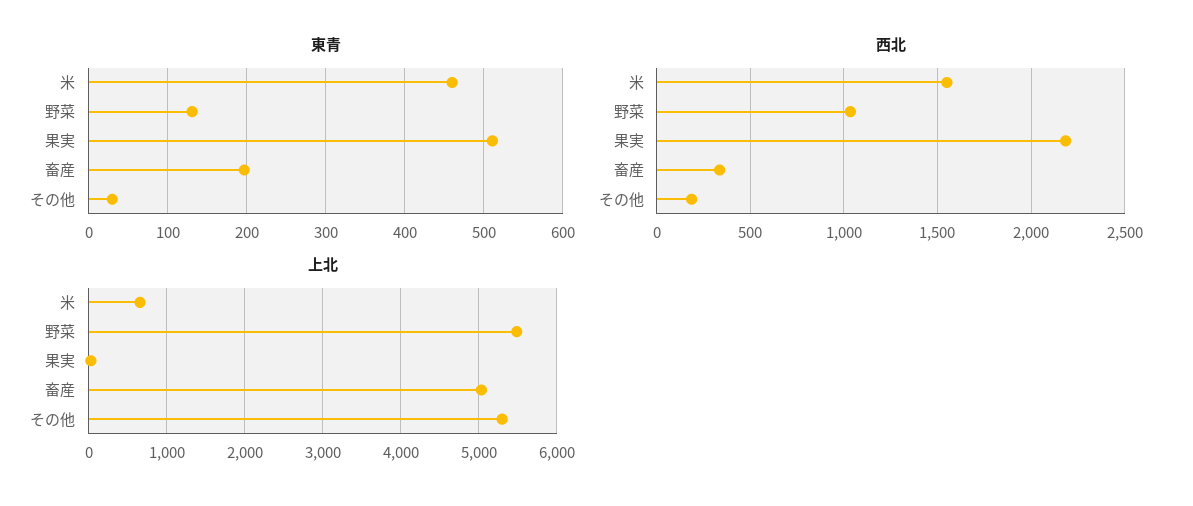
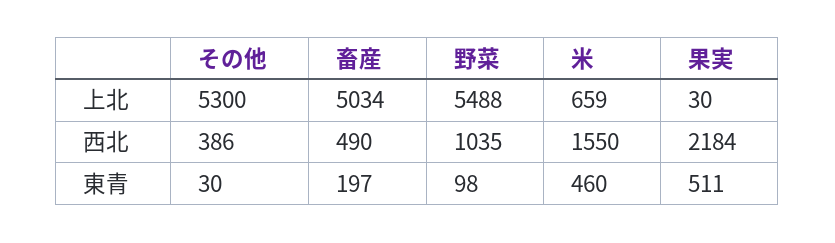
東青, 野菜: 130 -> 98
西北, 畜産: 350 -> 490
西北, その他: 200 -> 386

